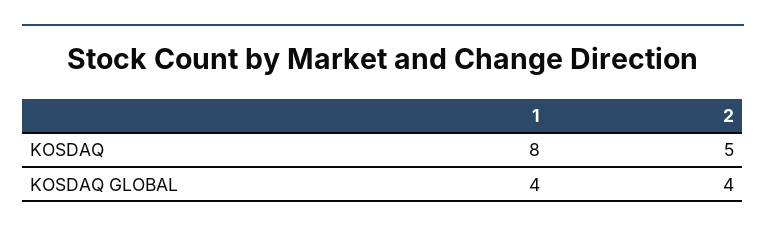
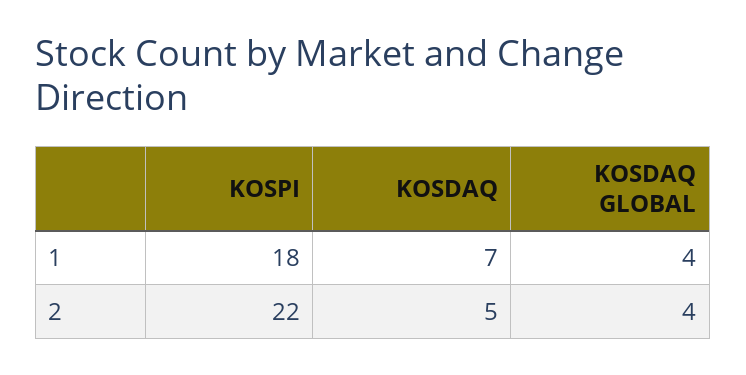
1, KOSDAQ: 8 -> 7
1, KOSPI: none -> 18
2, KOSPI: none -> 22

